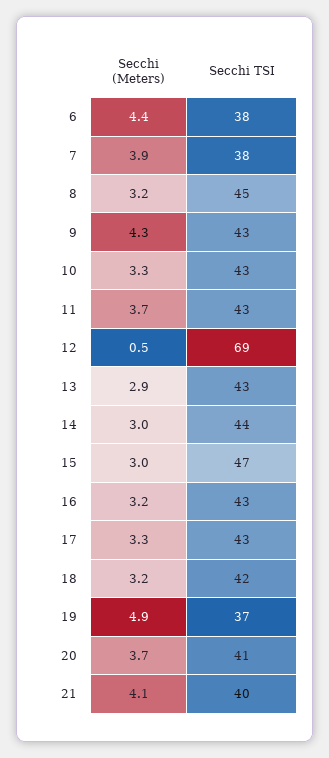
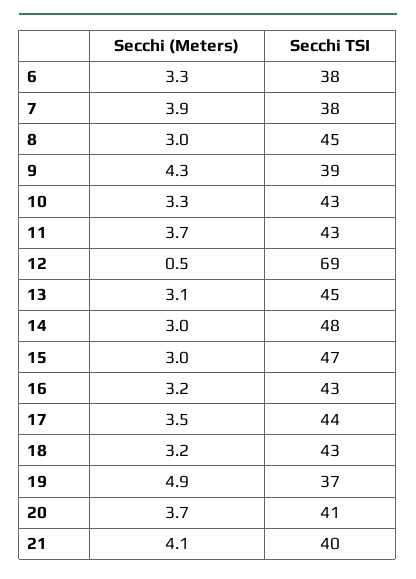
Secchi (Meters), 6: 4.4 -> 3.3
Secchi (Meters), 8: 3.2 -> 3
Secchi TSI, 9: 43 -> 39
Secchi (Meters), 13: 2.9 -> 3.1
Secchi TSI, 13: 43 -> 45
Secchi TSI, 14: 44 -> 48
Secchi (Meters), 17: 3.3 -> 3.5
Secchi TSI, 17: 43 -> 44
Secchi TSI, 18: 42 -> 43

